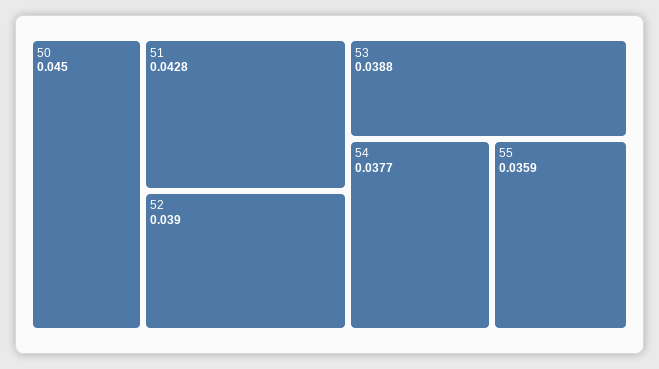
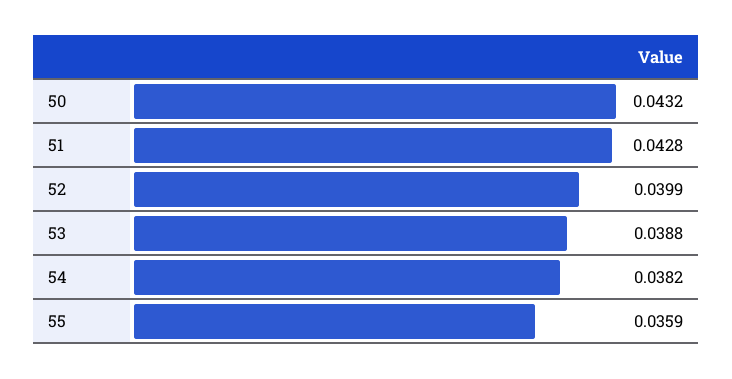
50: 0.045 -> 0.0432
52: 0.039 -> 0.0399
54: 0.0377 -> 0.0382

